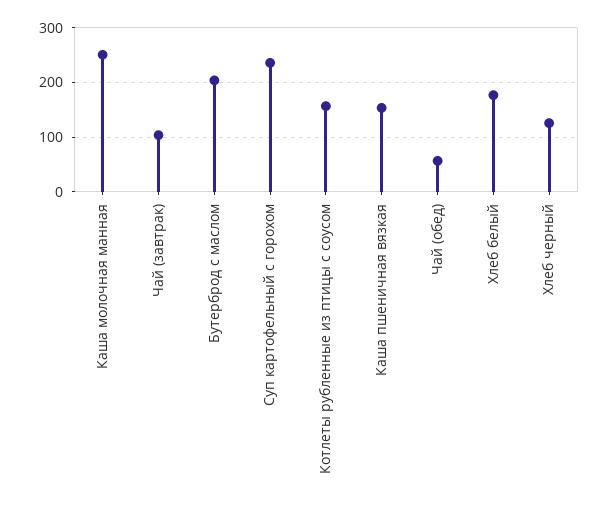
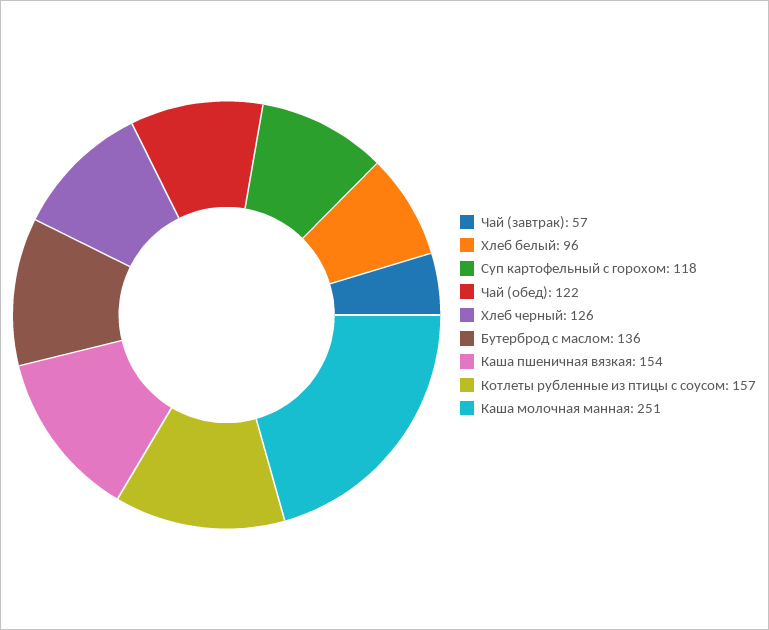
Чай (завтрак): 100 -> 57
Бутерброд с маслом: 200 -> 136
Суп картофельный с горохом: 240 -> 118
Чай (обед): 60 -> 122
Хлеб белый: 180 -> 96

